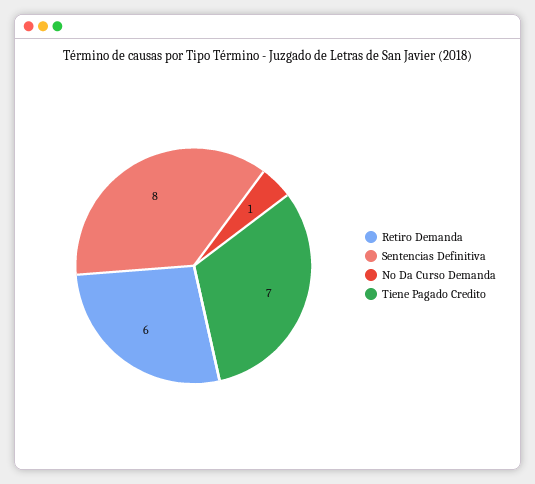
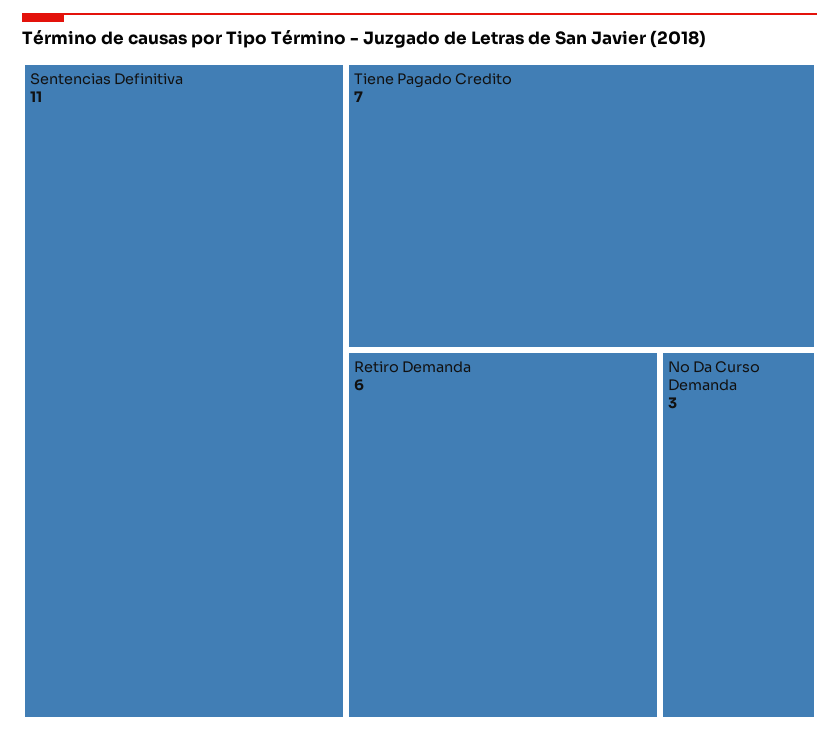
Sentencias Definitiva: 8 -> 11
No Da Curso Demanda: 1 -> 3

